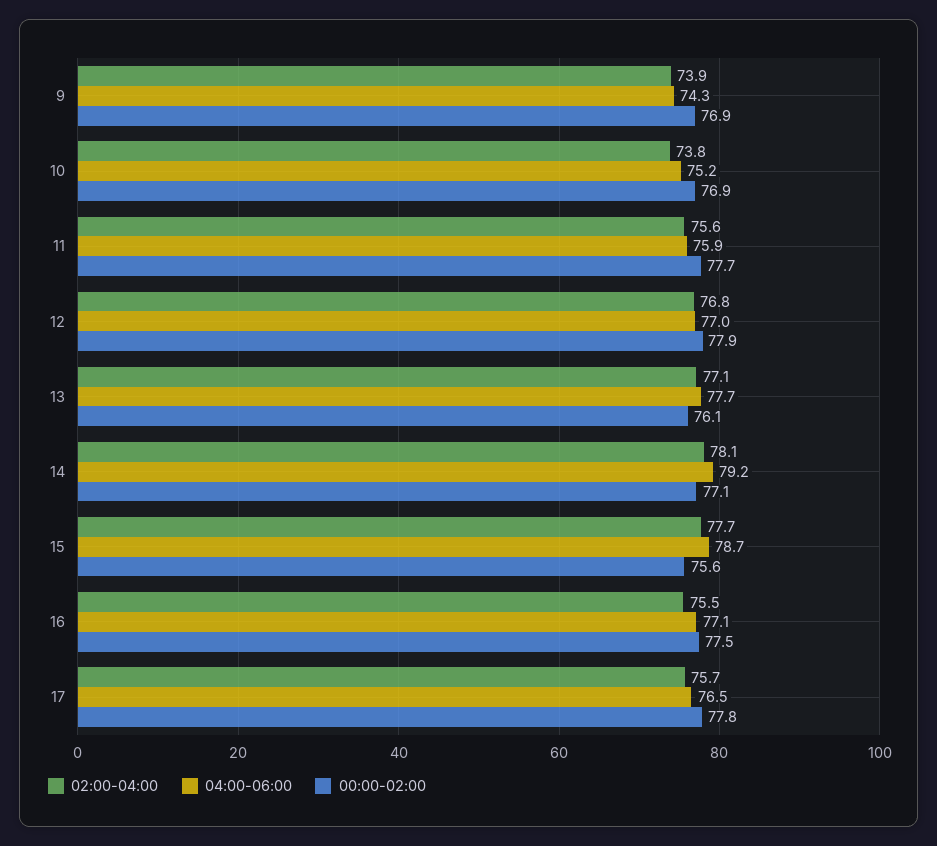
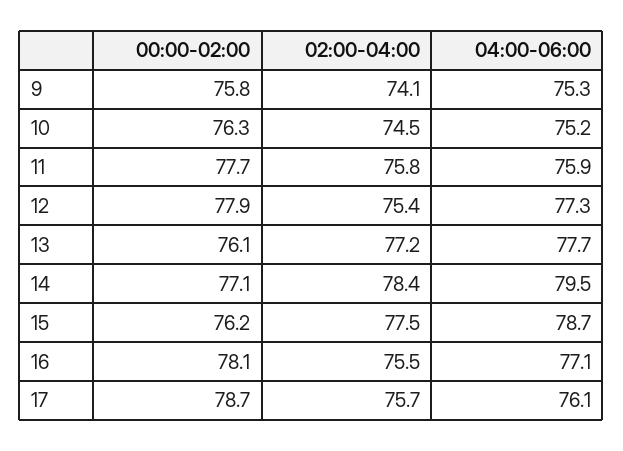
02:00-04:00, 9: 73.9 -> 74.1
04:00-06:00, 9: 74.3 -> 75.3
00:00-02:00, 9: 76.9 -> 75.8
02:00-04:00, 10: 73.8 -> 74.5
00:00-02:00, 10: 76.9 -> 76.3
02:00-04:00, 11: 75.6 -> 75.8
02:00-04:00, 12: 76.8 -> 75.4
04:00-06:00, 12: 77 -> 77.3
02:00-04:00, 13: 77.1 -> 77.2
02:00-04:00, 14: 78.1 -> 78.4
04:00-06:00, 14: 79.2 -> 79.5
02:00-04:00, 15: 77.7 -> 77.5
00:00-02:00, 15: 75.6 -> 76.2
00:00-02:00, 16: 77.5 -> 78.1
04:00-06:00, 17: 76.5 -> 76.1
00:00-02:00, 17: 77.8 -> 78.7

